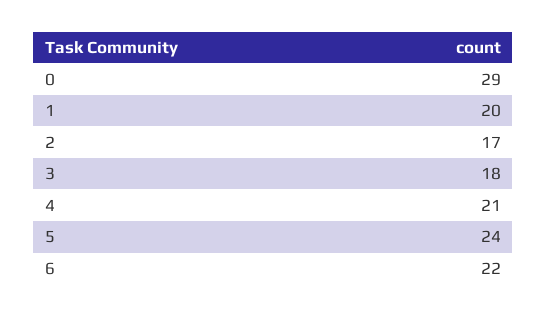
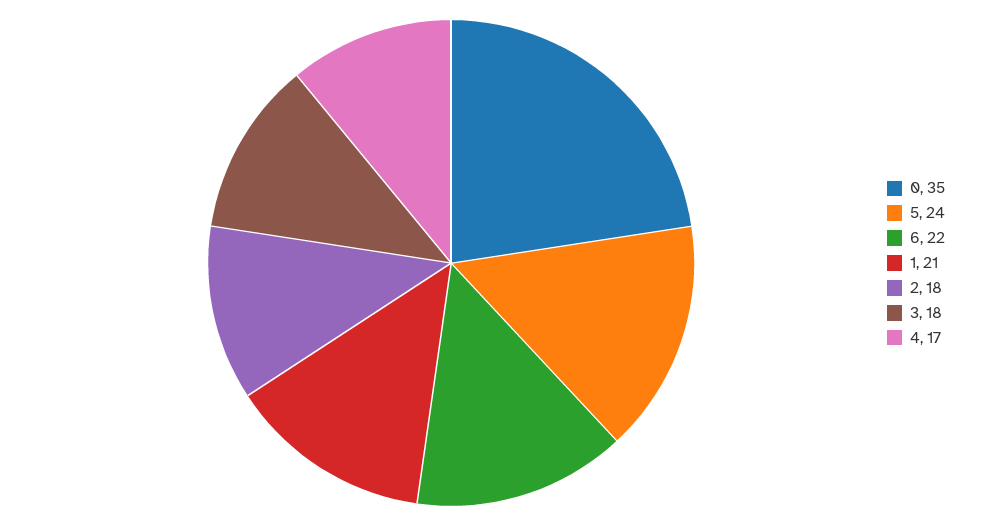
0: 29 -> 35
1: 20 -> 21
2: 17 -> 18
4: 21 -> 17

